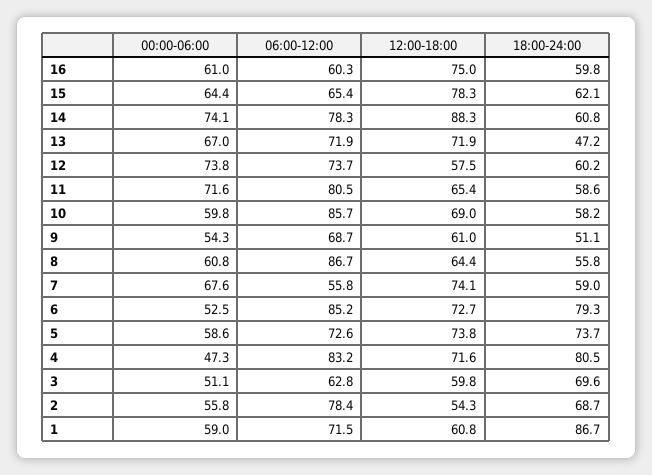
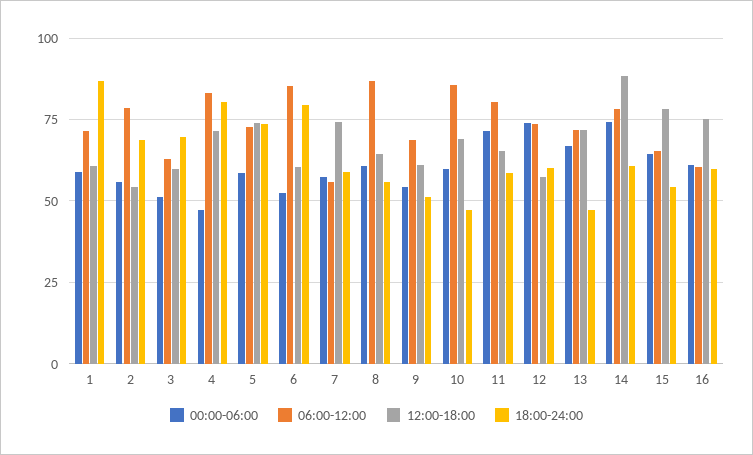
18:00-24:00, 15: 62.1 -> 55
18:00-24:00, 10: 58.2 -> 47.5
00:00-06:00, 7: 67.6 -> 57.5
12:00-18:00, 6: 72.7 -> 60

